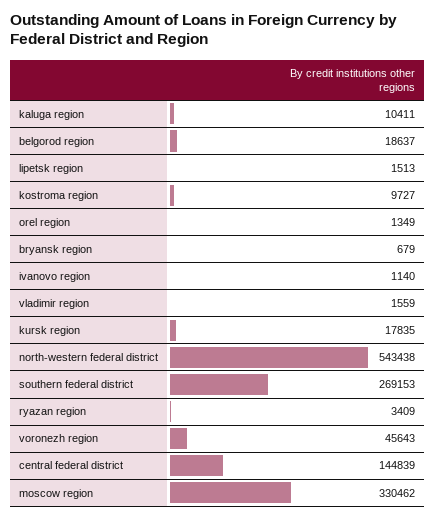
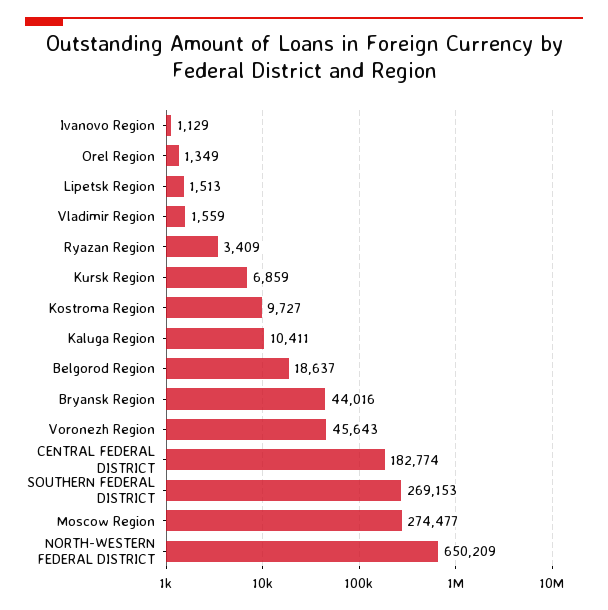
bryansk region: 679 -> 44016
ivanovo region: 1140 -> 1129
kursk region: 17835 -> 6859
north-western federal district: 543438 -> 650209
central federal district: 144839 -> 182774
moscow region: 330462 -> 274477

